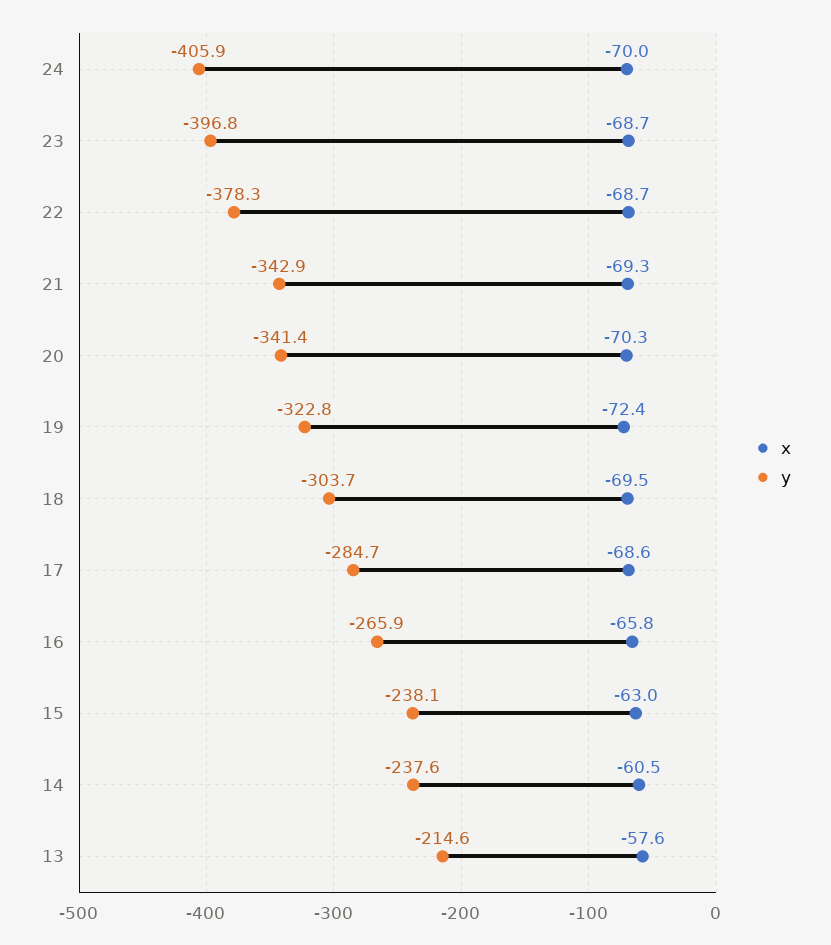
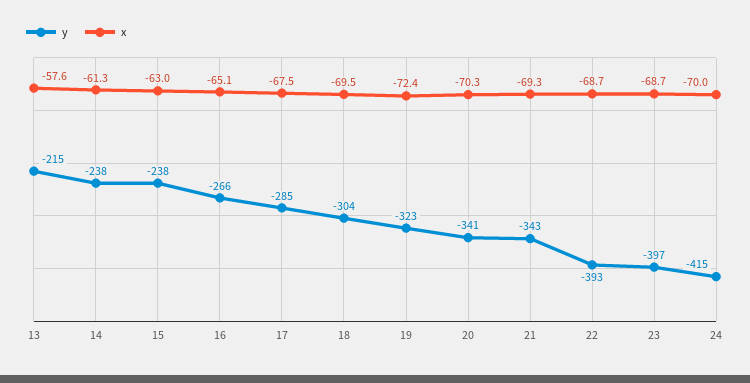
y, 24: -405.9 -> -415
y, 22: -378.3 -> -393
x, 17: -68.6 -> -67.5
x, 16: -65.8 -> -65.1
x, 14: -60.5 -> -61.3

